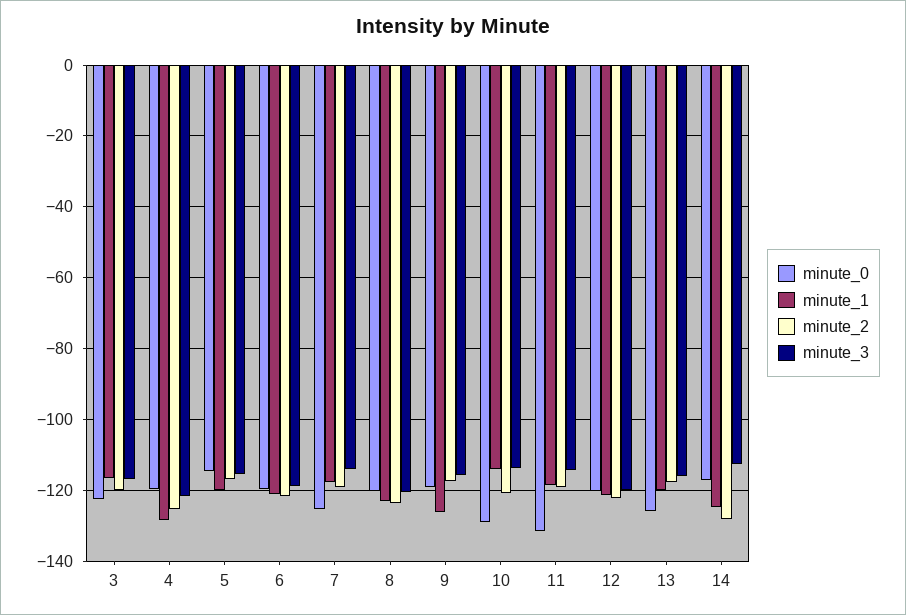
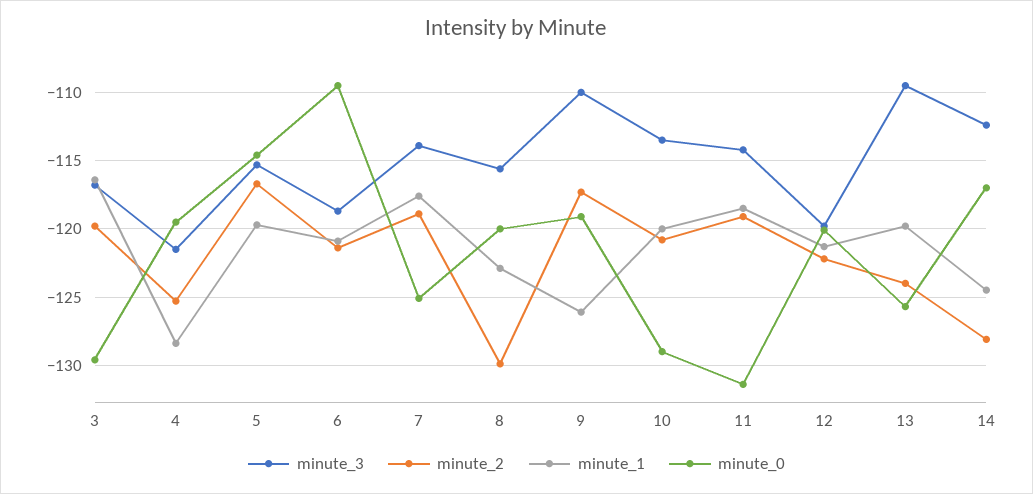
minute_0, 3: -122 -> -129.5
minute_0, 6: -120 -> -109.5
minute_2, 8: -124 -> -130
minute_3, 8: -120 -> -115.5
minute_3, 9: -116 -> -110
minute_1, 10: -114 -> -120
minute_2, 13: -118 -> -124
minute_3, 13: -116 -> -109.5

